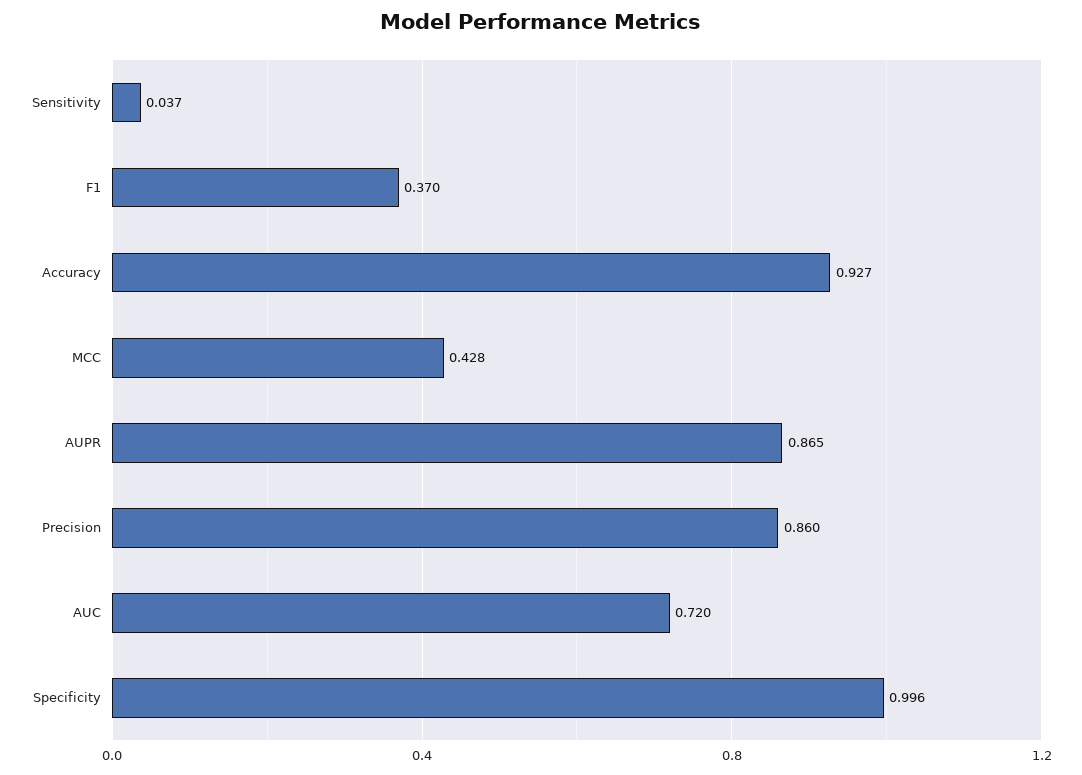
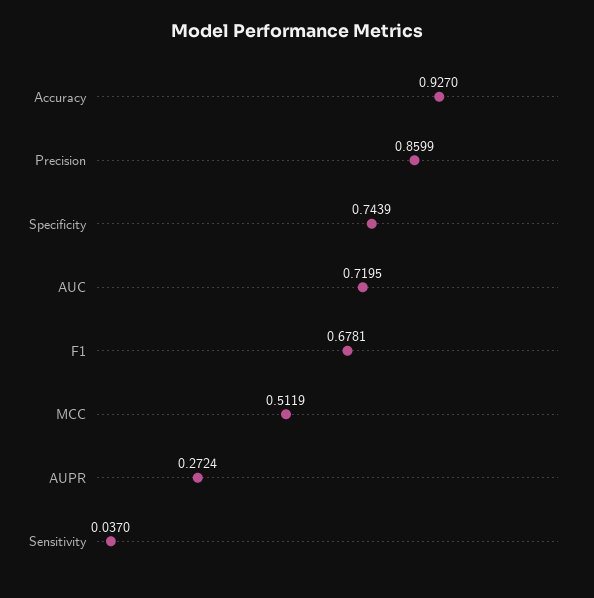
F1: 0.37 -> 0.6781
MCC: 0.428 -> 0.5119
AUPR: 0.865 -> 0.2724
Specificity: 0.996 -> 0.7439

